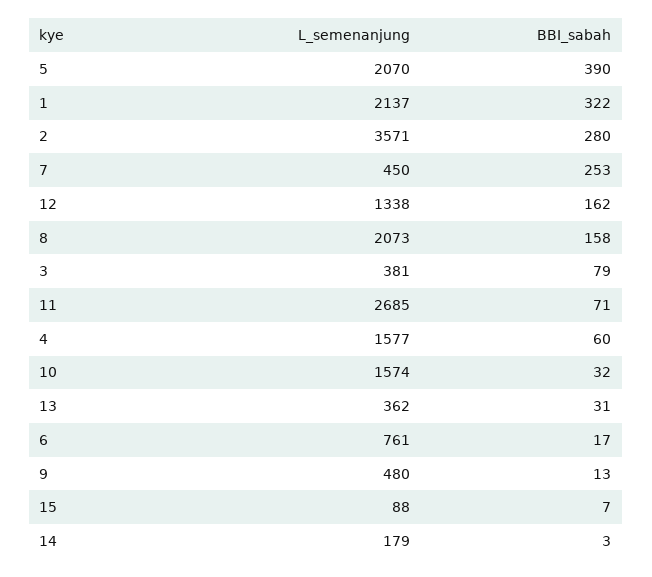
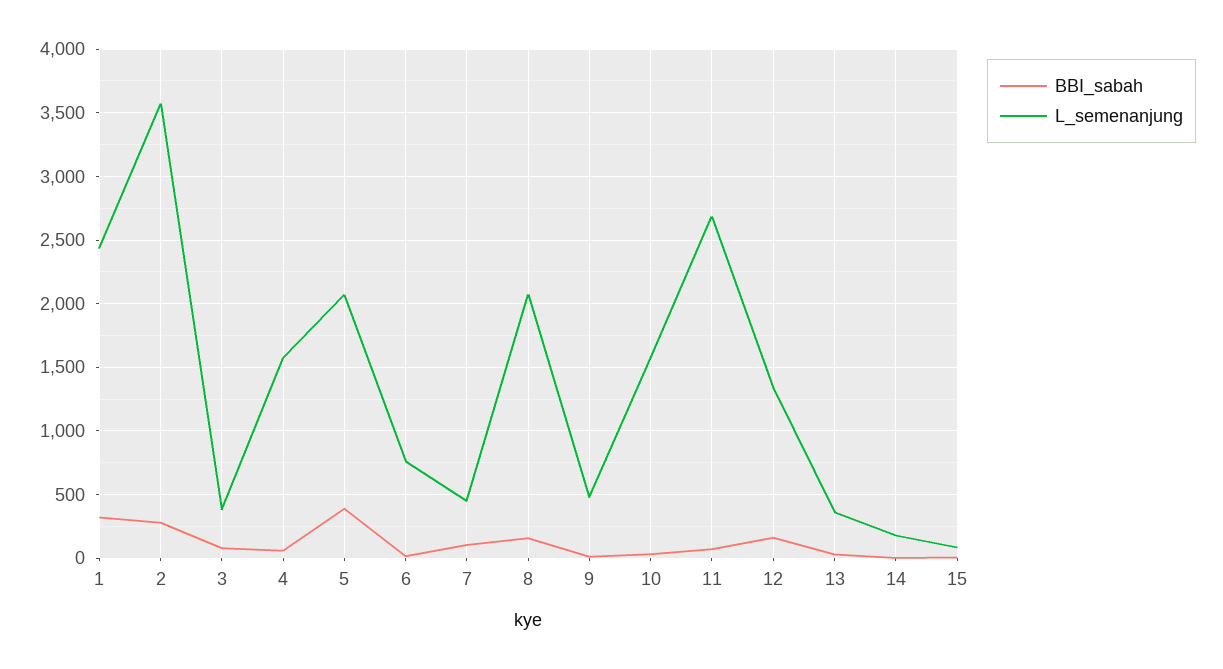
L_semenanjung, 1: 2137 -> 2450
BBI_sabah, 7: 253 -> 100

